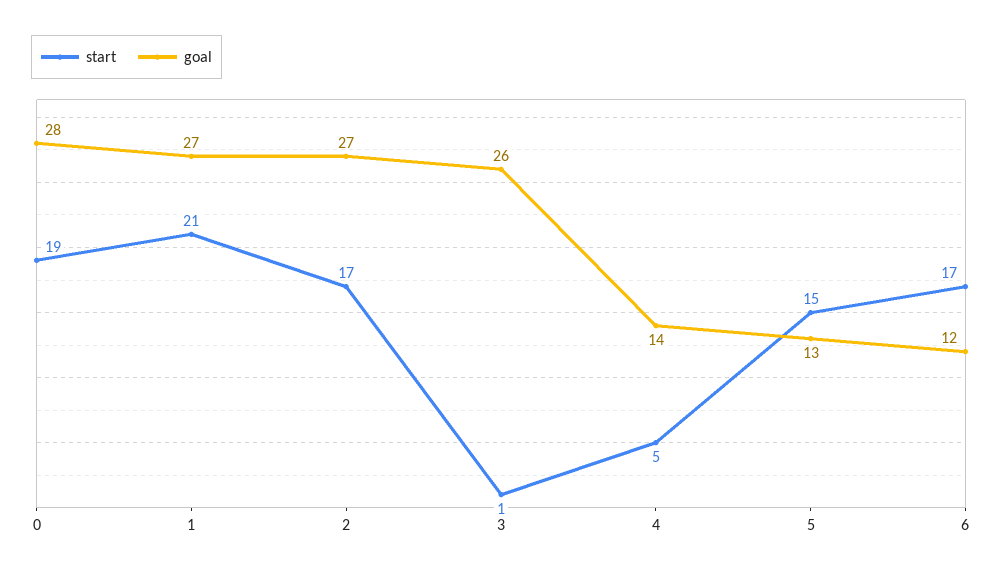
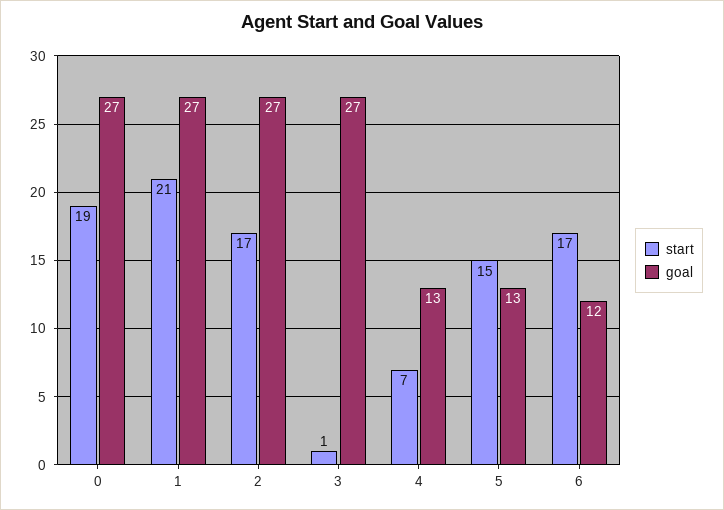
goal, 0: 28 -> 27
goal, 3: 26 -> 27
start, 4: 5 -> 7
goal, 4: 14 -> 13

